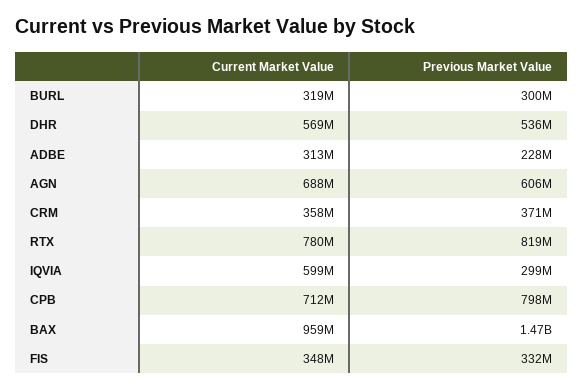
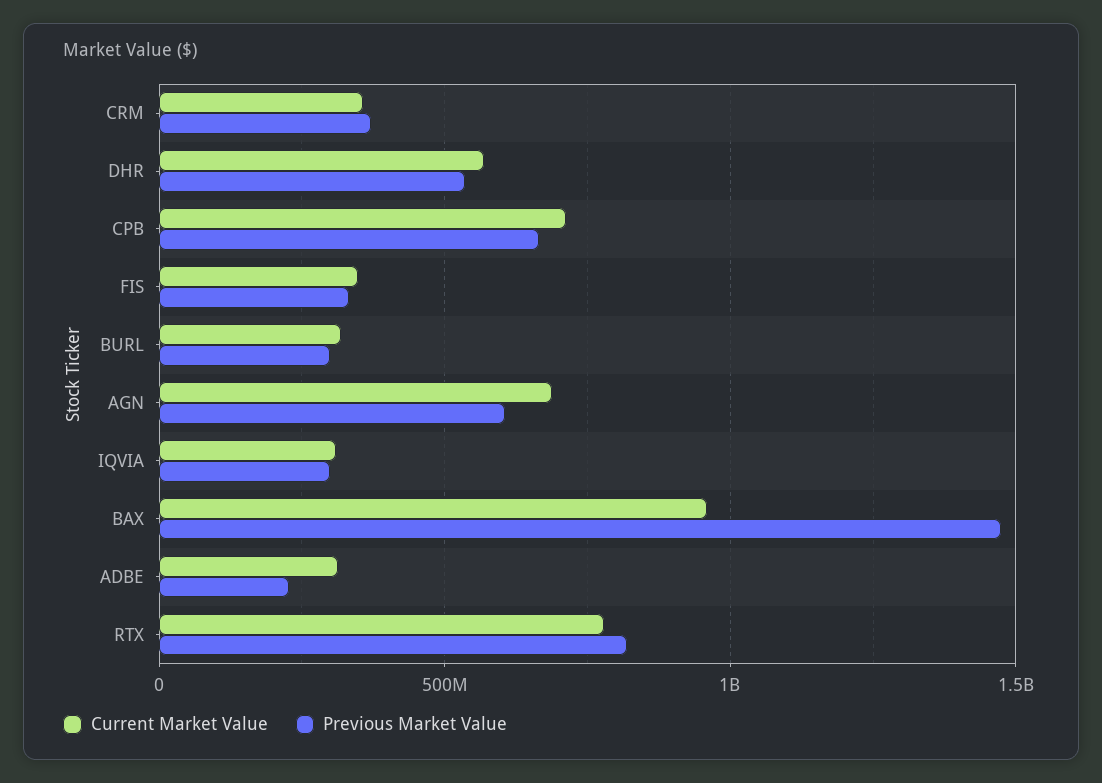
Current Market Value, IQVIA: 599000000 -> 300000000
Previous Market Value, CPB: 798000000 -> 650000000

